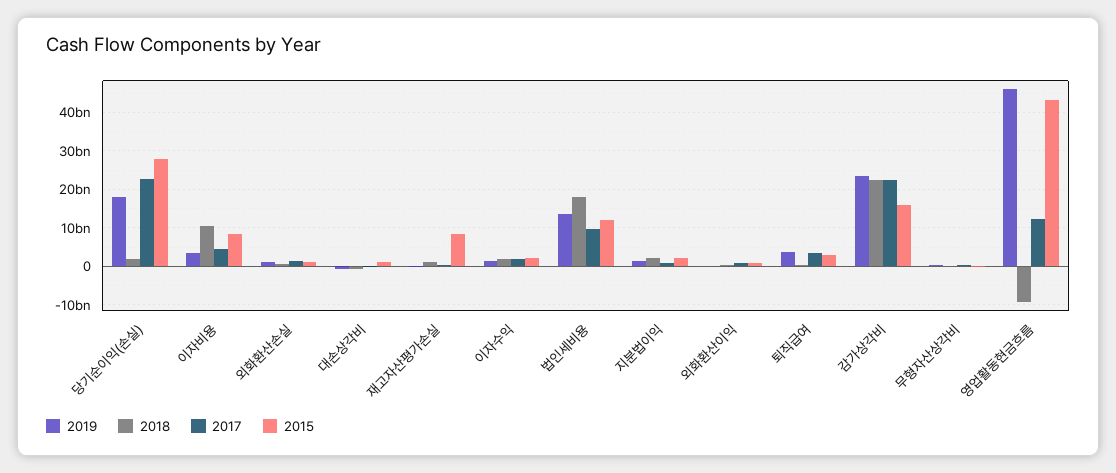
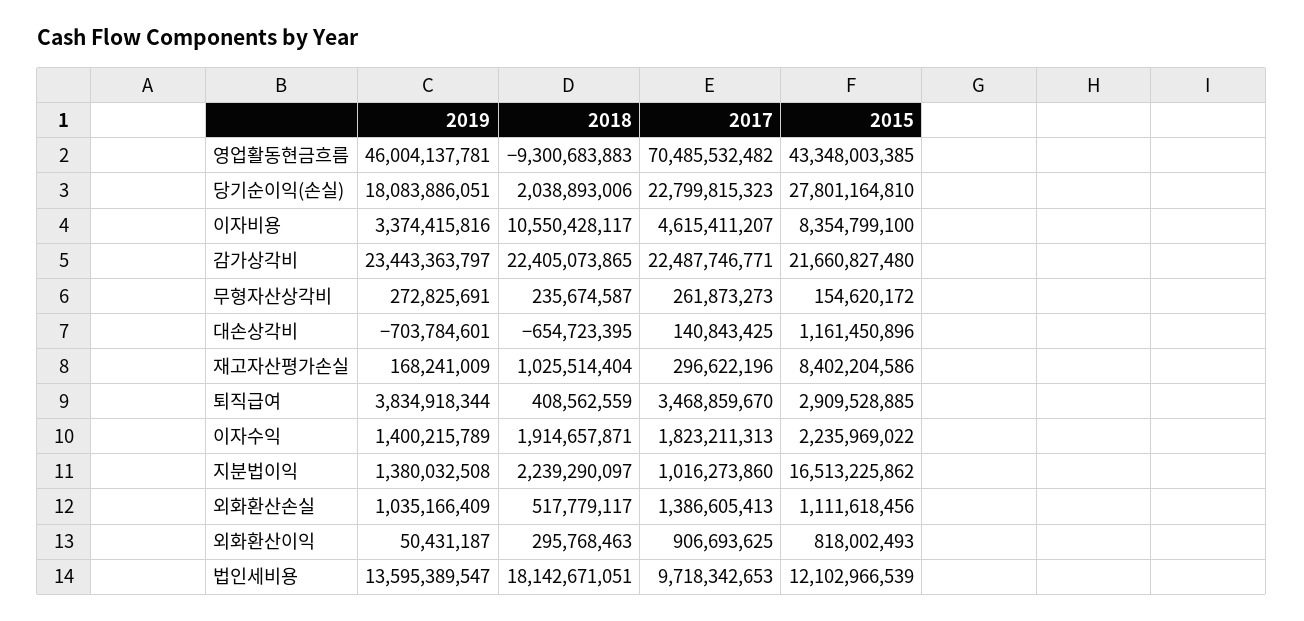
2015, 지분법이익: 2000000000 -> 16513225862
2015, 감가상각비: 16000000000 -> 21660827480
2017, 영업활동현금흐름: 12000000000 -> 70485532482

